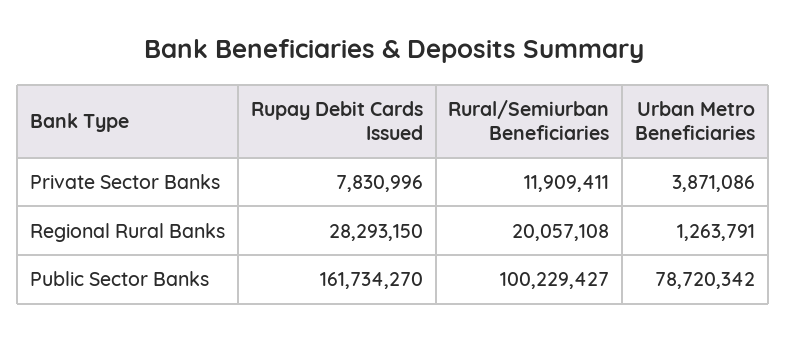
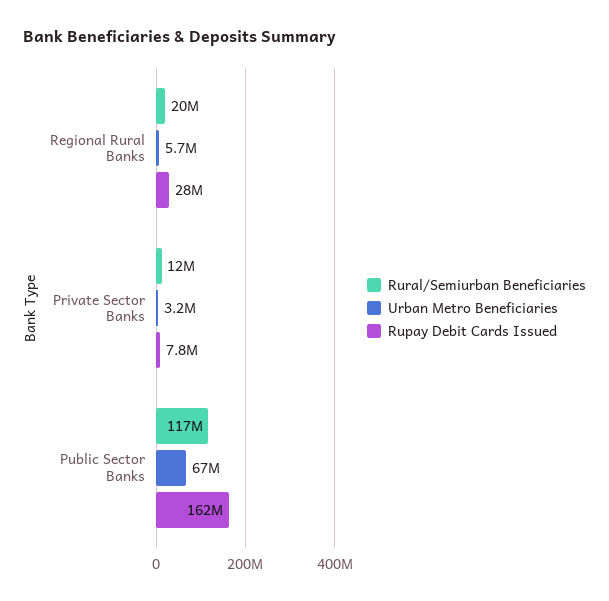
Urban Metro Beneficiaries, Private Sector Banks: 3871086 -> 3200000
Urban Metro Beneficiaries, Regional Rural Banks: 1263791 -> 5700000
Rural/Semiurban Beneficiaries, Public Sector Banks: 100229427 -> 117000000
Urban Metro Beneficiaries, Public Sector Banks: 78720342 -> 67000000

